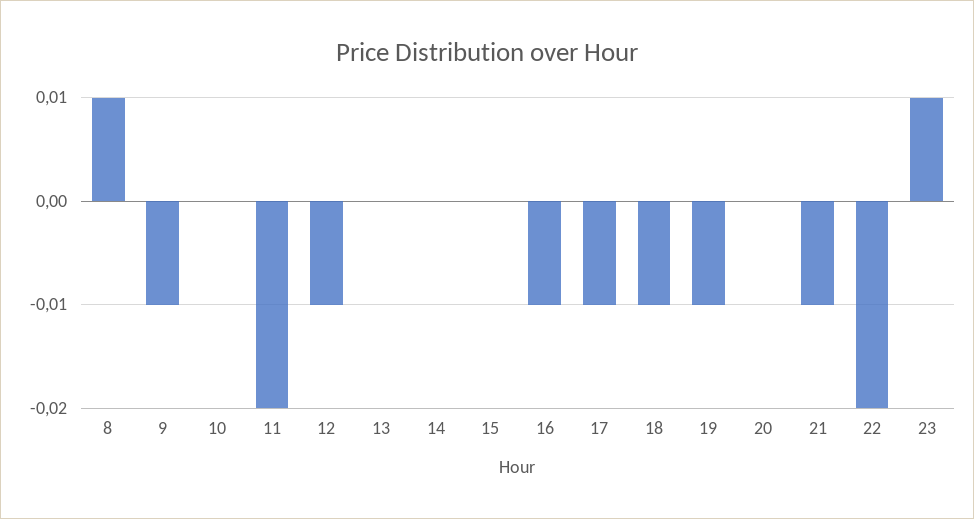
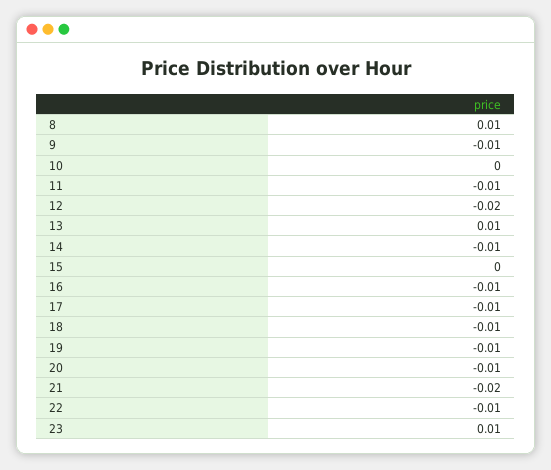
11: -0.02 -> -0.01
12: -0.01 -> -0.02
13: 0 -> 0.01
14: 0 -> -0.01
20: 0 -> -0.01
21: -0.01 -> -0.02
22: -0.02 -> -0.01

